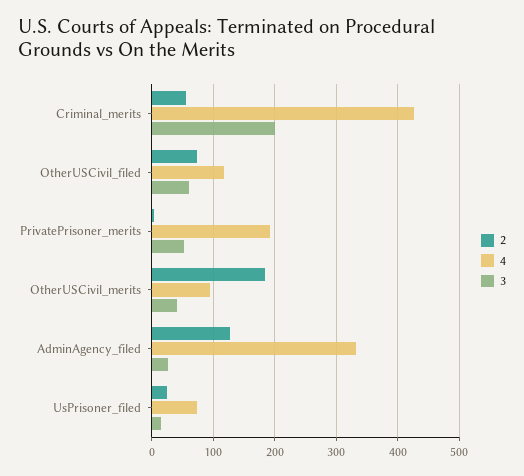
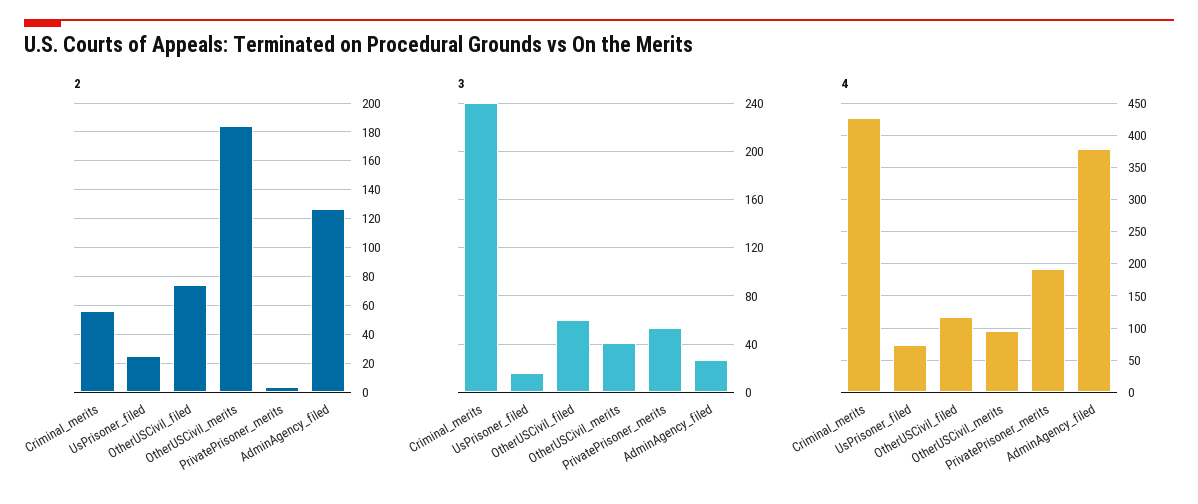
3, Criminal_merits: 200 -> 240
4, AdminAgency_filed: 330 -> 380

